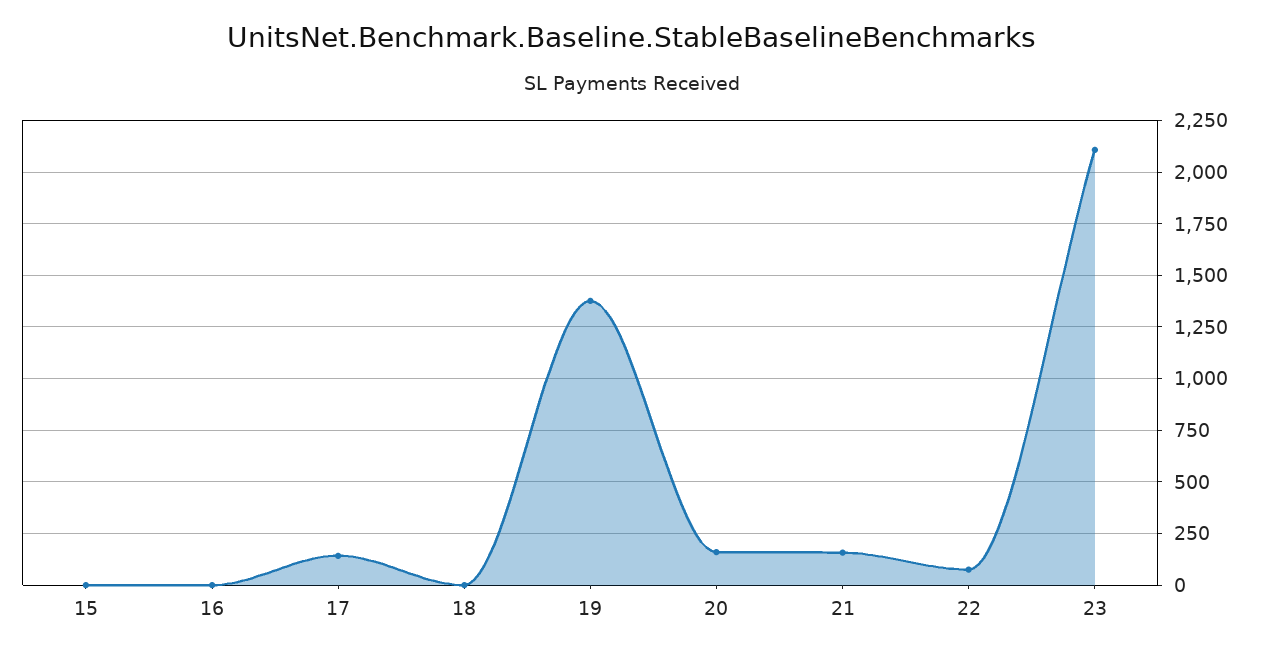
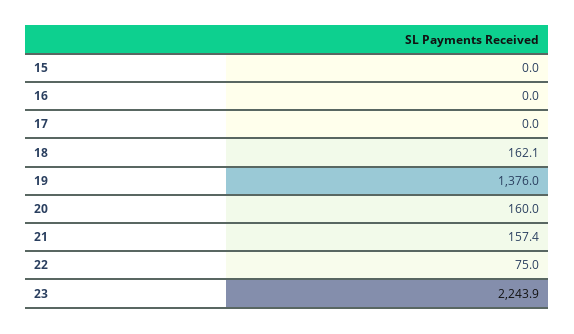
17: 150 -> 0
18: 0 -> 162.1
23: 2100 -> 2243.9

